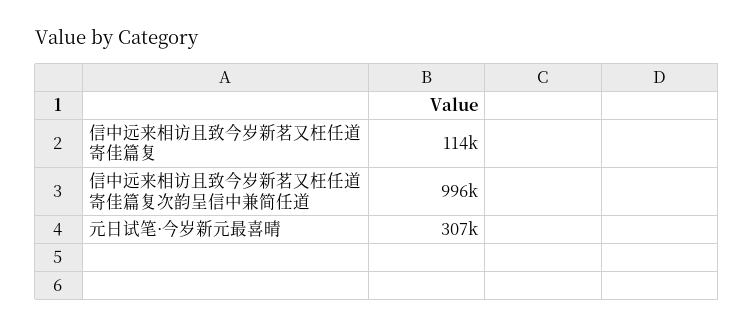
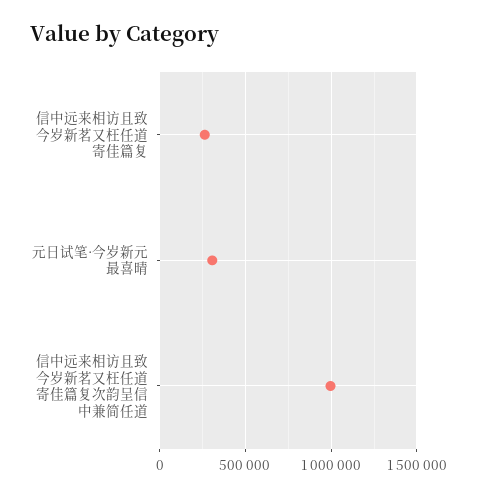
信中远来相访且致今岁新茗又枉任道寄佳篇复: 114000 -> 250000

